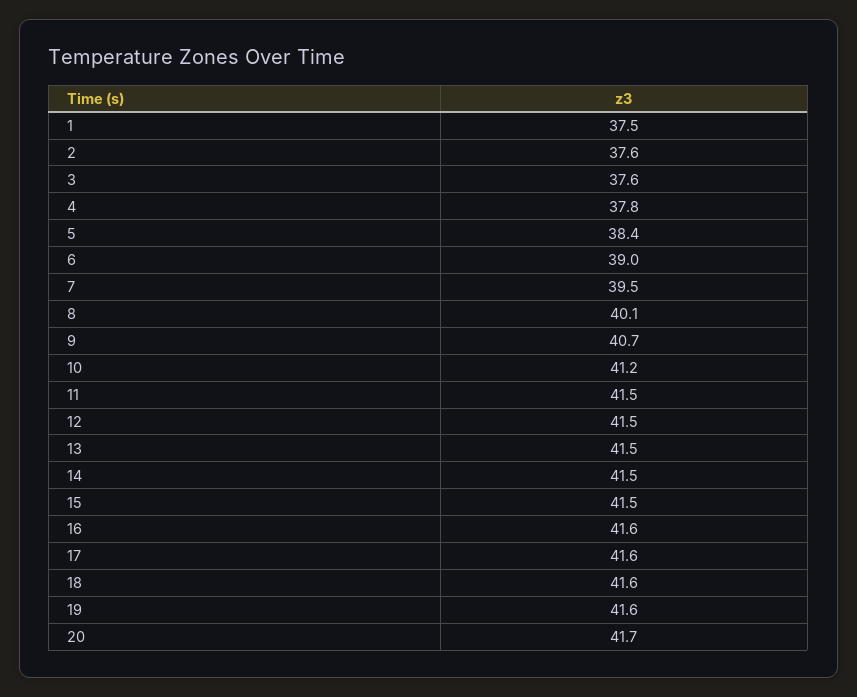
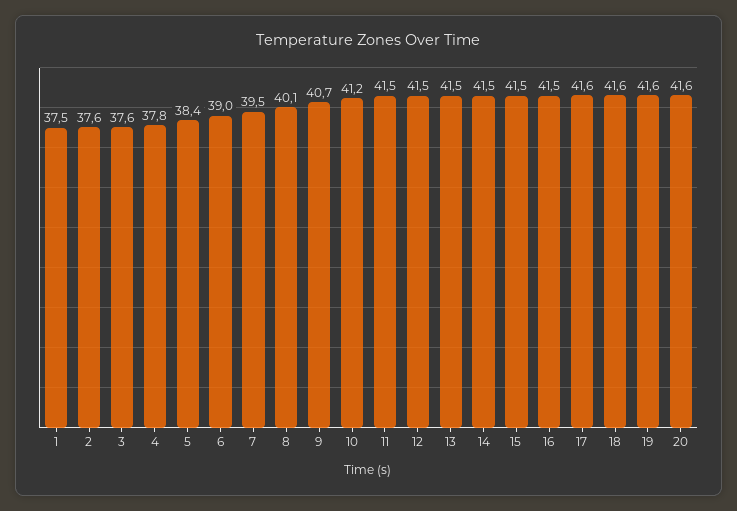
16: 41.6 -> 41.5
20: 41.7 -> 41.6

